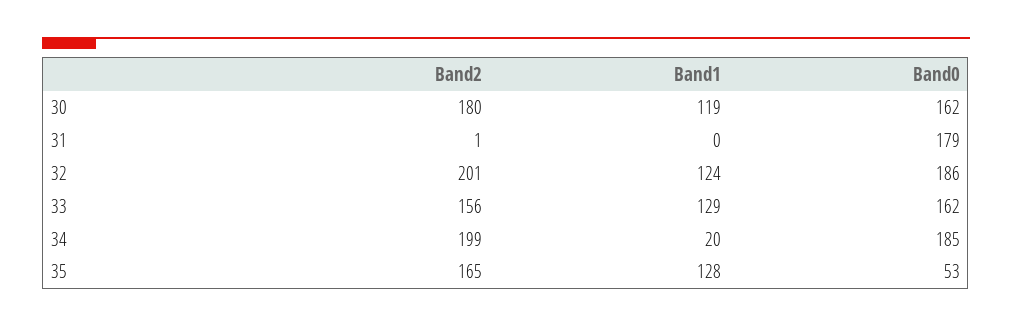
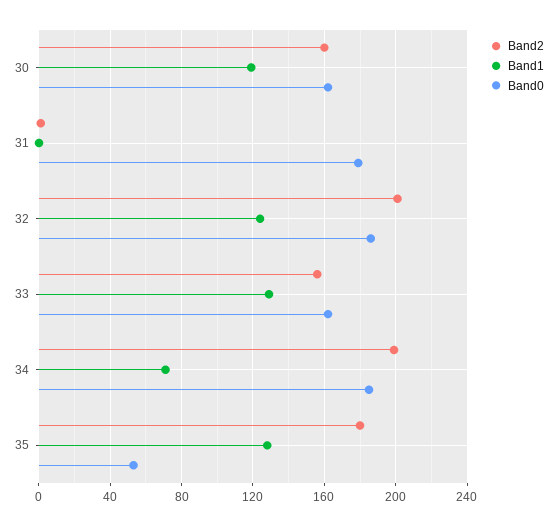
Band2, 30: 180 -> 160
Band1, 34: 20 -> 70
Band2, 35: 165 -> 180

